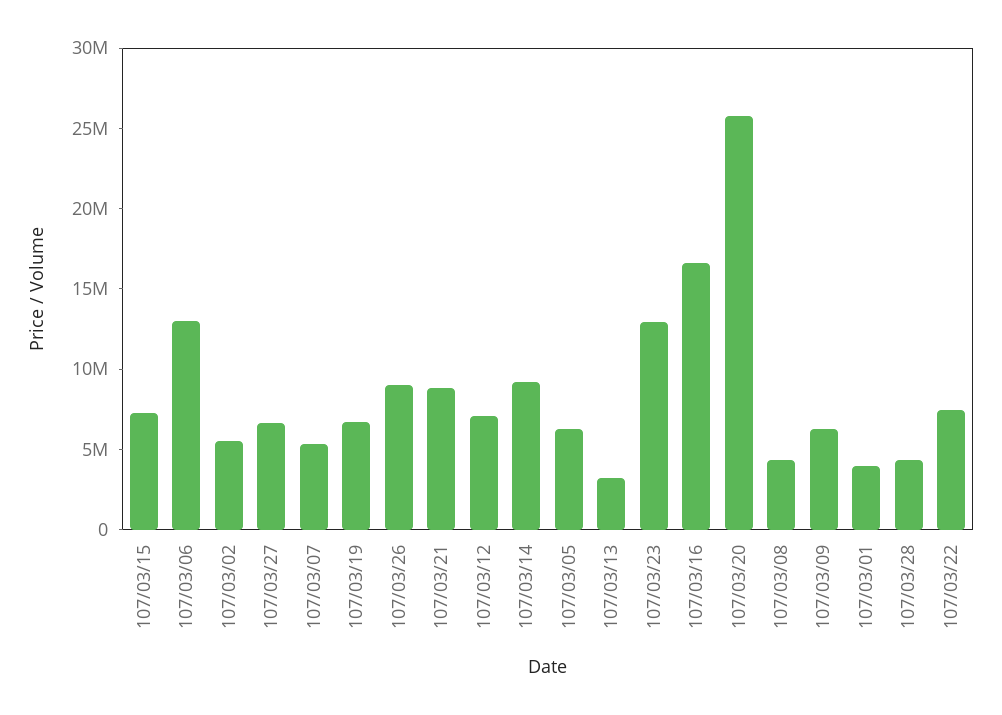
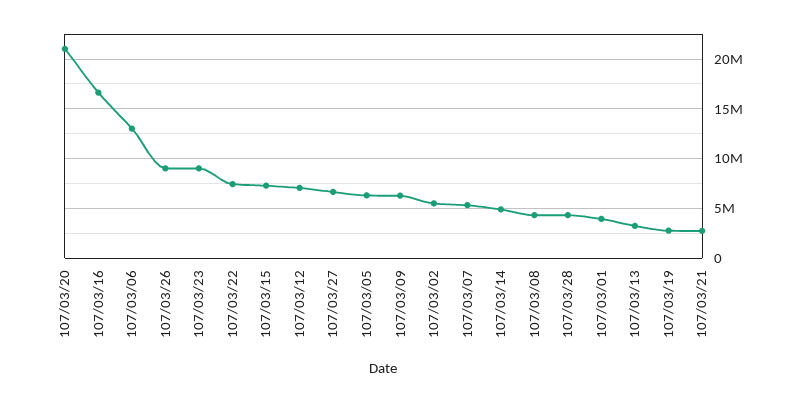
107/03/19: 7000000 -> 3000000
107/03/21: 9000000 -> 3000000
107/03/14: 9000000 -> 5000000
107/03/23: 13000000 -> 9000000
107/03/20: 26000000 -> 21000000

